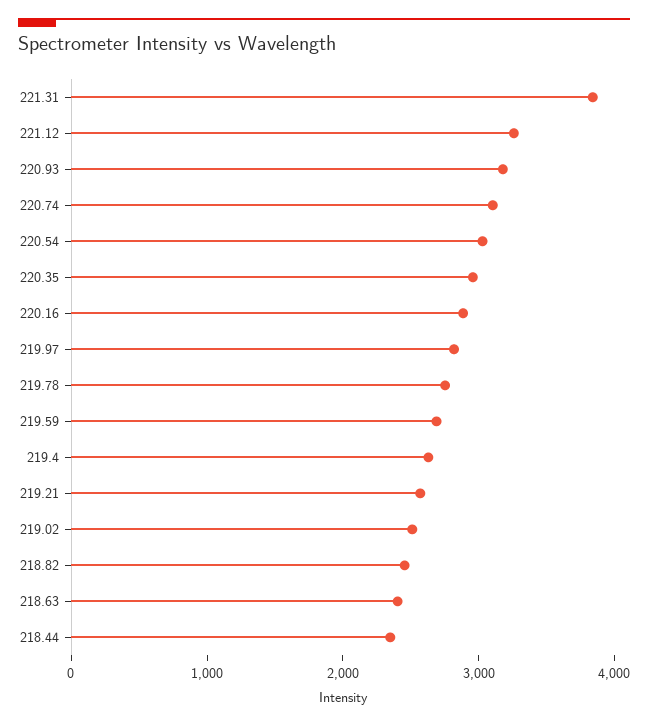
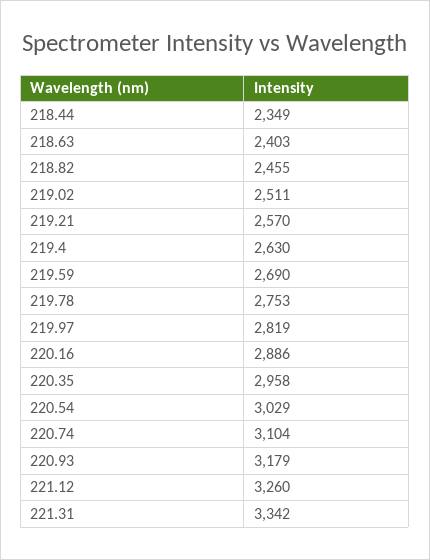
221.31: 3800 -> 3342

